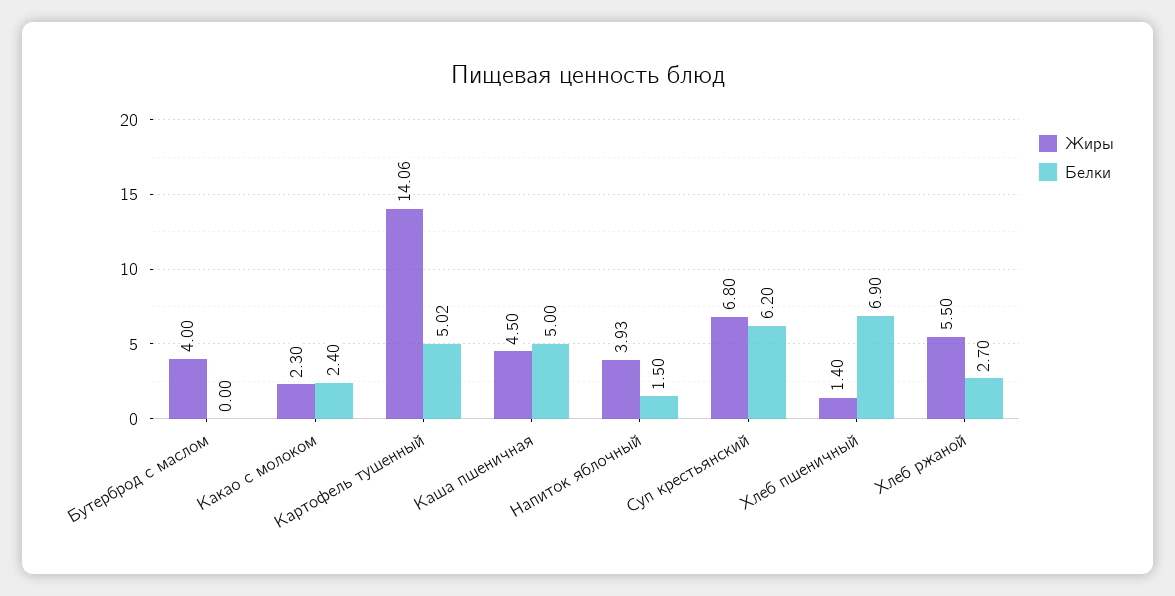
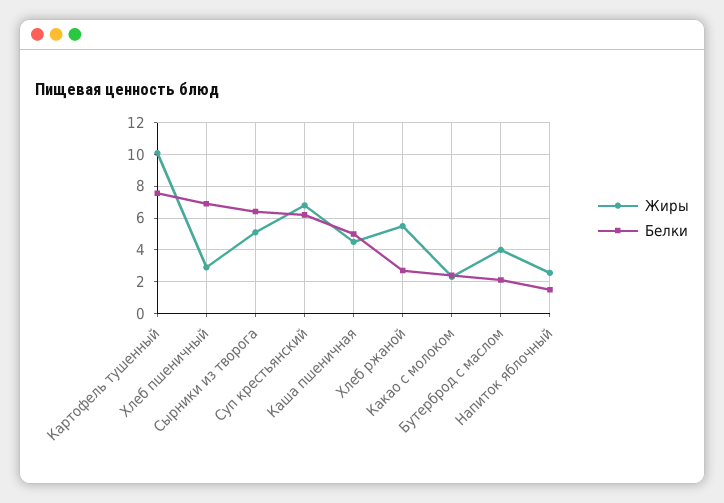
Белки, Бутерброд с маслом: 0 -> 2
Жиры, Картофель тушенный: 14.06 -> 10
Белки, Картофель тушенный: 5.02 -> 7.5
Жиры, Напиток яблочный: 3.93 -> 2.5
Жиры, Хлеб пшеничный: 1.4 -> 3
Жиры, Сырники из творога: none -> 5
Белки, Сырники из творога: none -> 6.5

